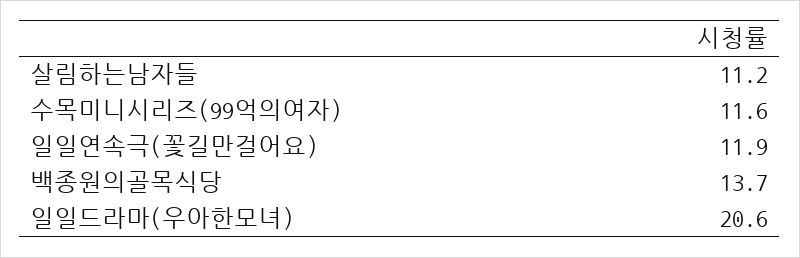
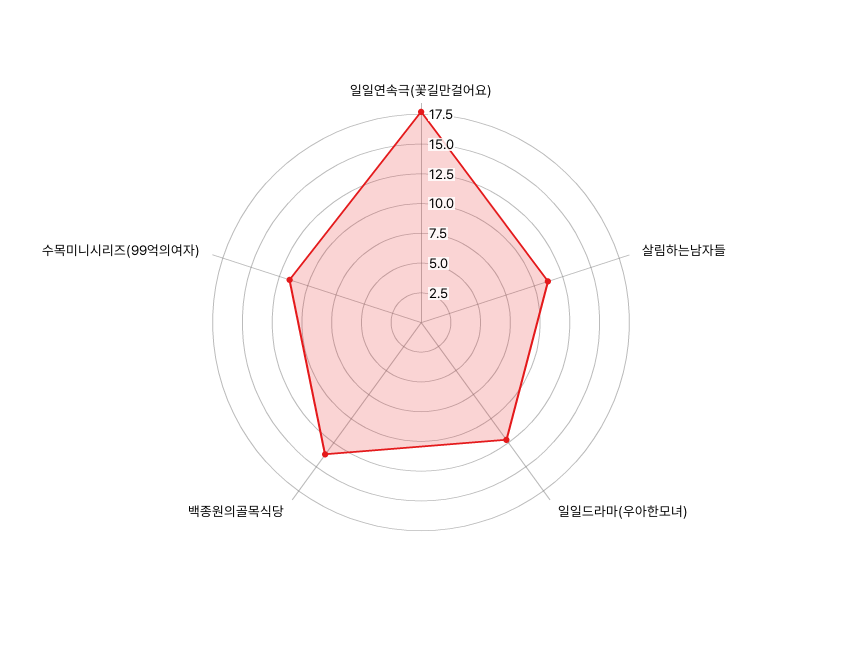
일일연속극(꽃길만걸어요): 11.9 -> 17.5
일일드라마(우아한모녀): 20.6 -> 12.5

